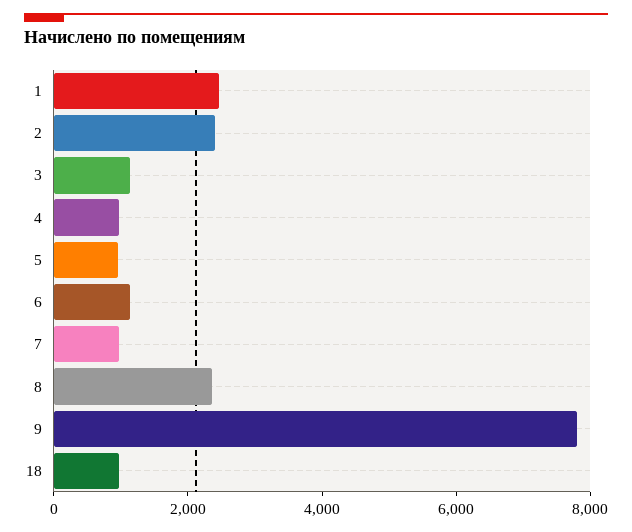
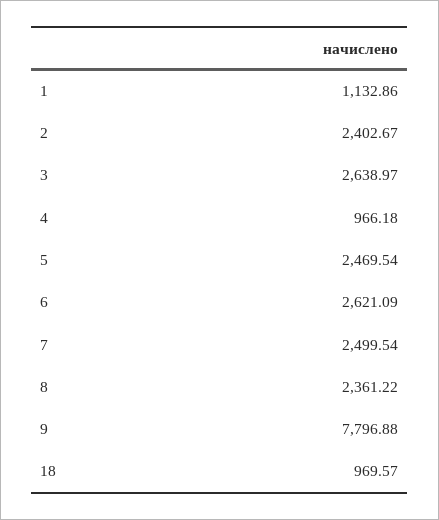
1: 2500 -> 1132.86
3: 1000 -> 2638.97
5: 1000 -> 2469.54
6: 1000 -> 2621.09
7: 1000 -> 2499.54

